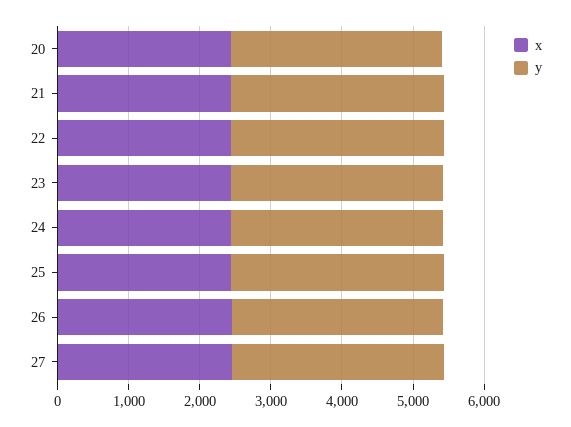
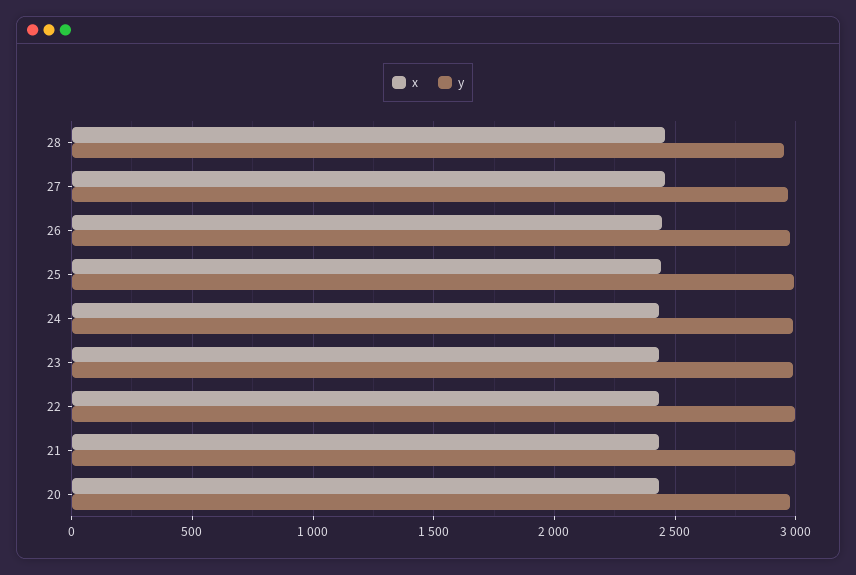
x, 28: none -> 2450
y, 28: none -> 2950

